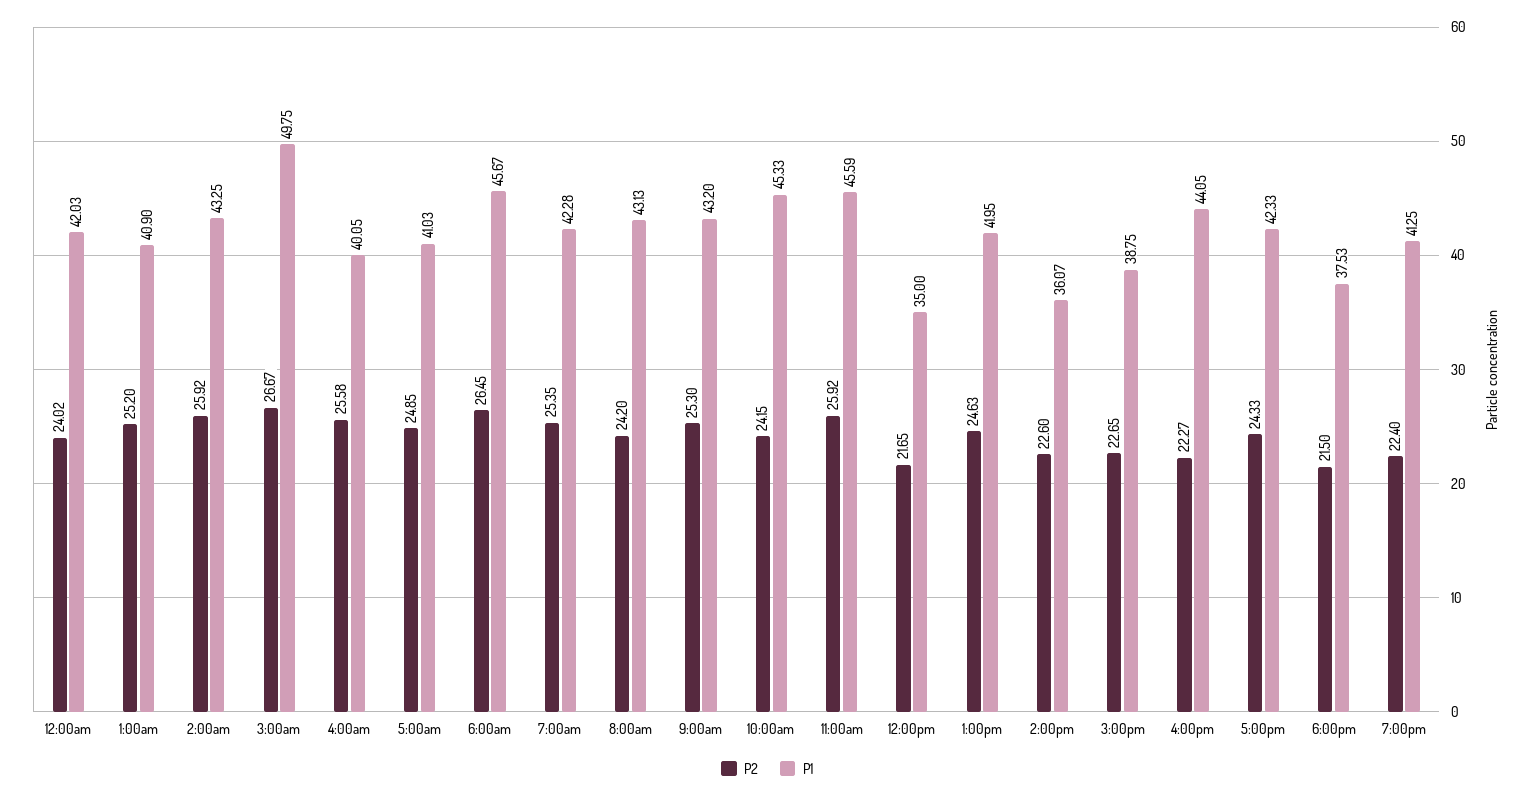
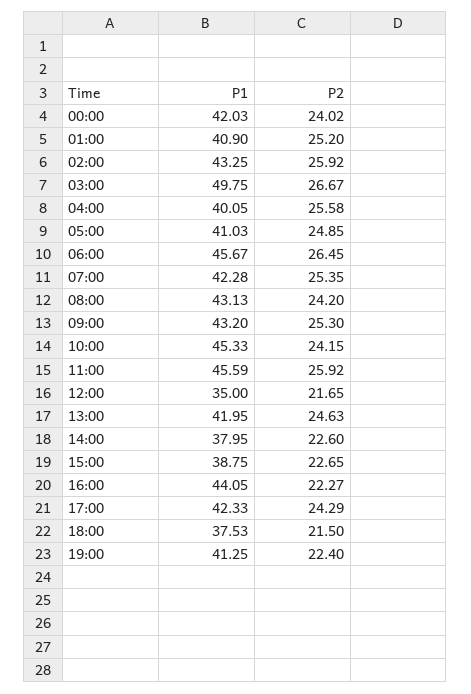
P1, 2:00pm: 36.07 -> 37.95
P2, 5:00pm: 24.33 -> 24.29

